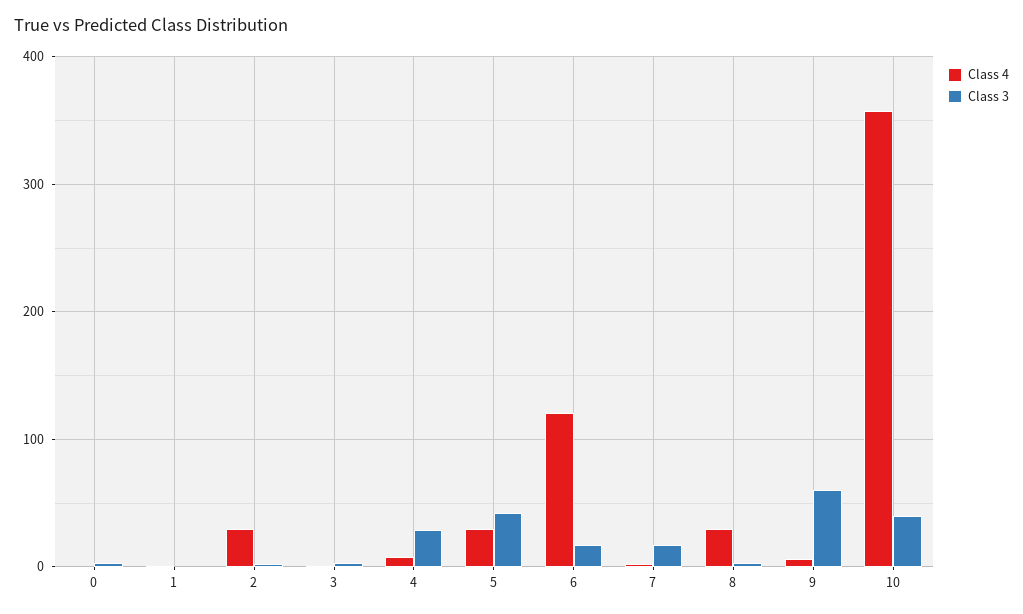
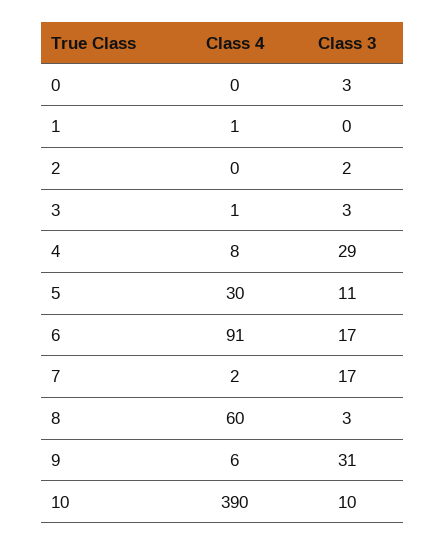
Class 4, 2: 30 -> 0
Class 3, 5: 40 -> 11
Class 4, 6: 120 -> 91
Class 4, 8: 30 -> 60
Class 3, 9: 60 -> 31
Class 4, 10: 360 -> 390
Class 3, 10: 40 -> 10

